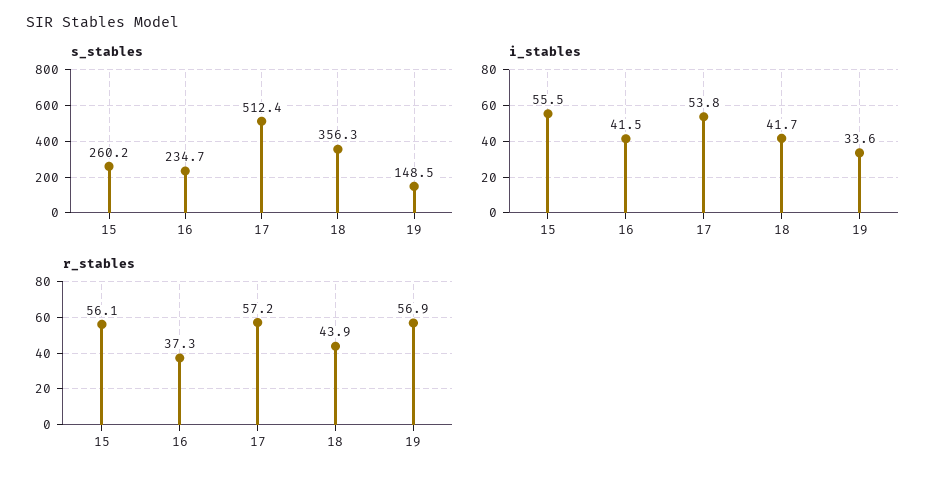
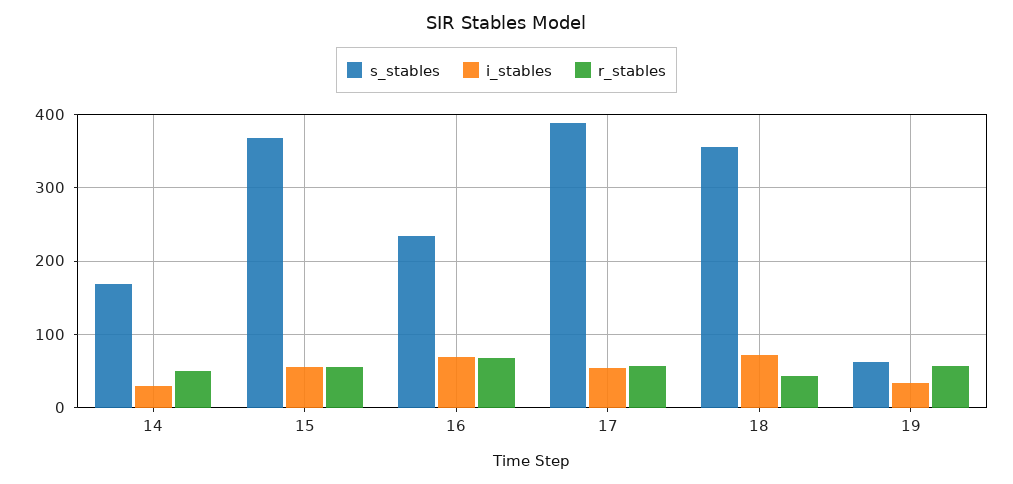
s_stables, 15: 260.2 -> 370
s_stables, 17: 512.4 -> 390
s_stables, 19: 148.5 -> 60
i_stables, 16: 41.5 -> 70
i_stables, 18: 41.7 -> 70
r_stables, 16: 37.3 -> 70
s_stables, 14: none -> 170
i_stables, 14: none -> 30
r_stables, 14: none -> 50

